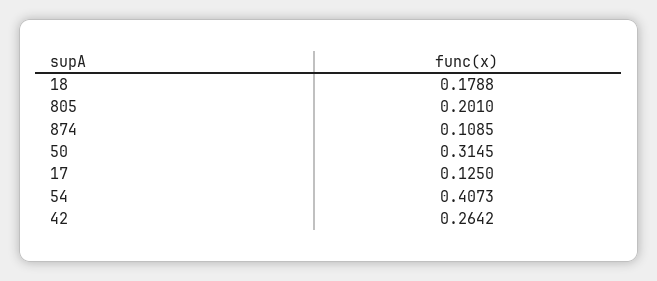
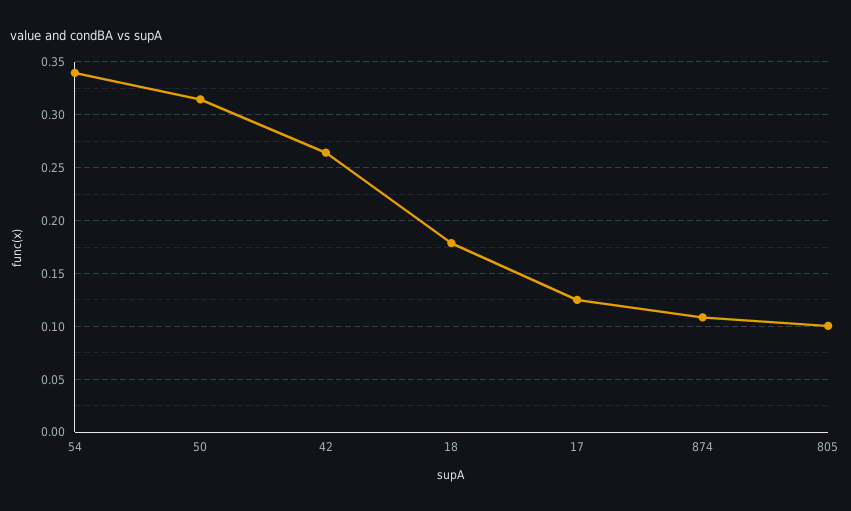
805: 0.201 -> 0.1
54: 0.4073 -> 0.34

